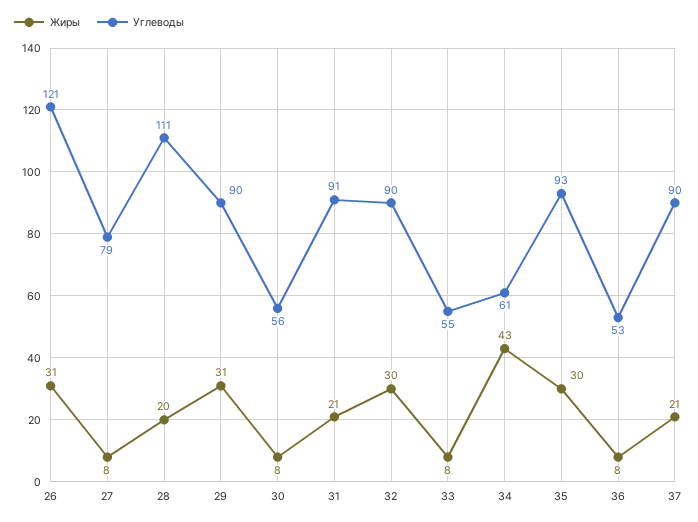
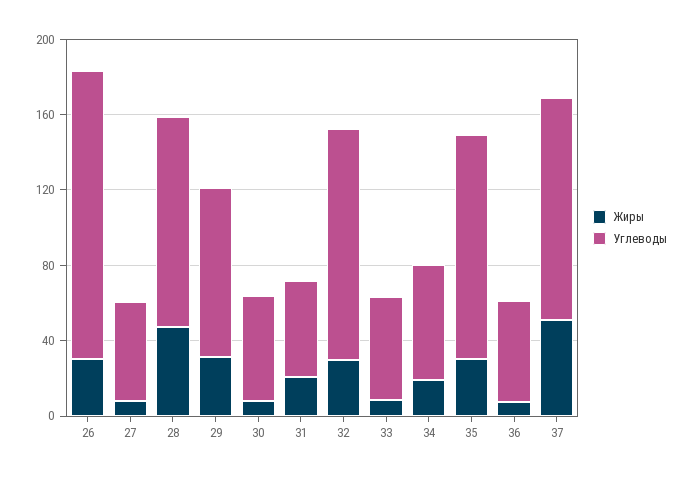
Углеводы, 26: 121 -> 150
Углеводы, 27: 79 -> 50
Жиры, 28: 20 -> 50
Углеводы, 31: 91 -> 50
Углеводы, 32: 90 -> 120
Жиры, 34: 43 -> 20
Углеводы, 35: 93 -> 120
Жиры, 37: 21 -> 50
Углеводы, 37: 90 -> 120

